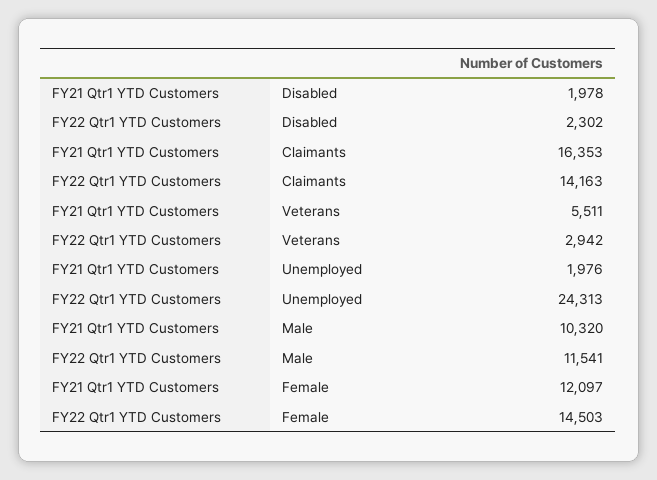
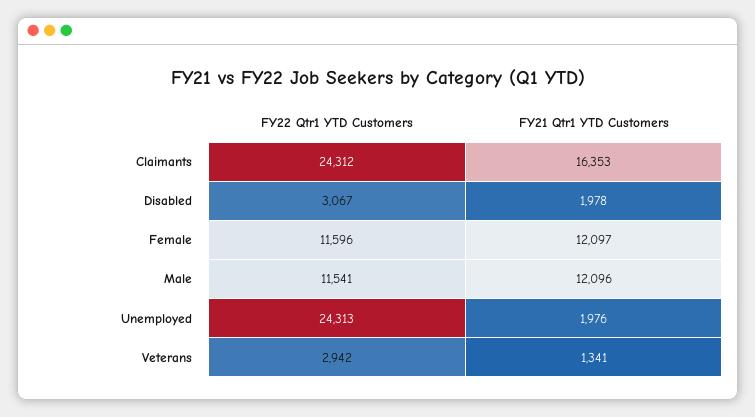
FY22 Qtr1 YTD Customers, Disabled: 2302 -> 3067
FY22 Qtr1 YTD Customers, Claimants: 14163 -> 24312
FY21 Qtr1 YTD Customers, Veterans: 5511 -> 1341
FY21 Qtr1 YTD Customers, Male: 10320 -> 12096
FY22 Qtr1 YTD Customers, Female: 14503 -> 11596

